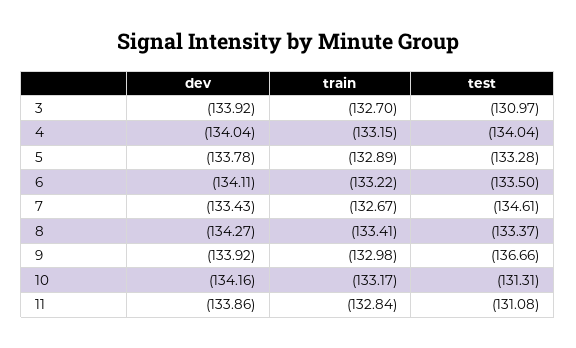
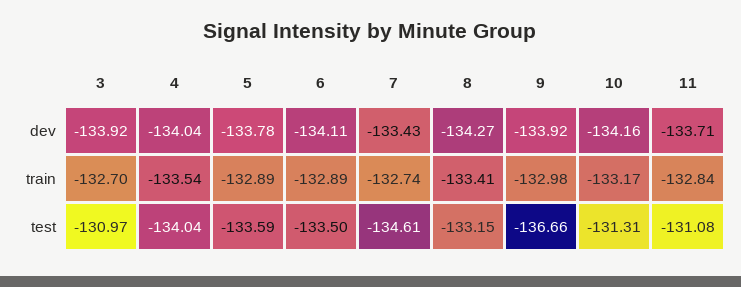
train, 4: -133.15 -> -133.54
test, 5: -133.28 -> -133.59
train, 6: -133.22 -> -132.89
train, 7: -132.67 -> -132.74
test, 8: -133.37 -> -133.15
dev, 11: -133.86 -> -133.71

